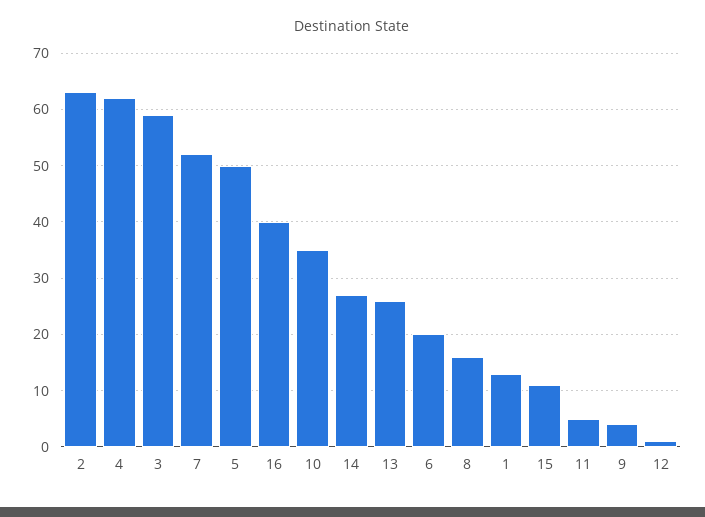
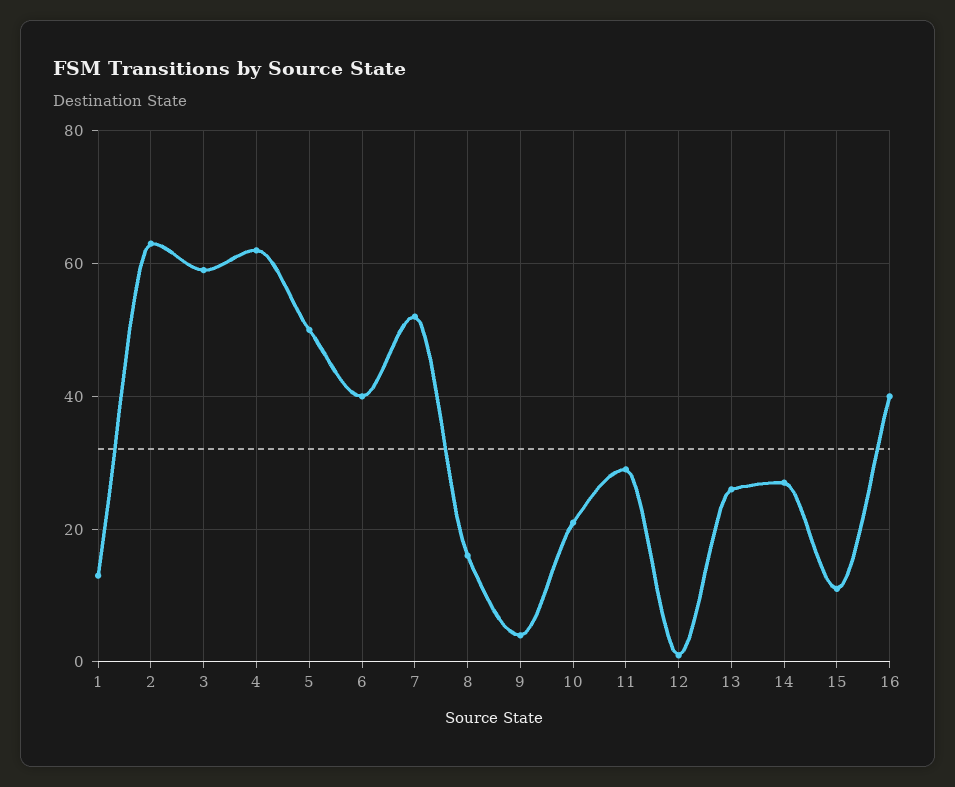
10: 35 -> 20
6: 20 -> 40
11: 5 -> 30

